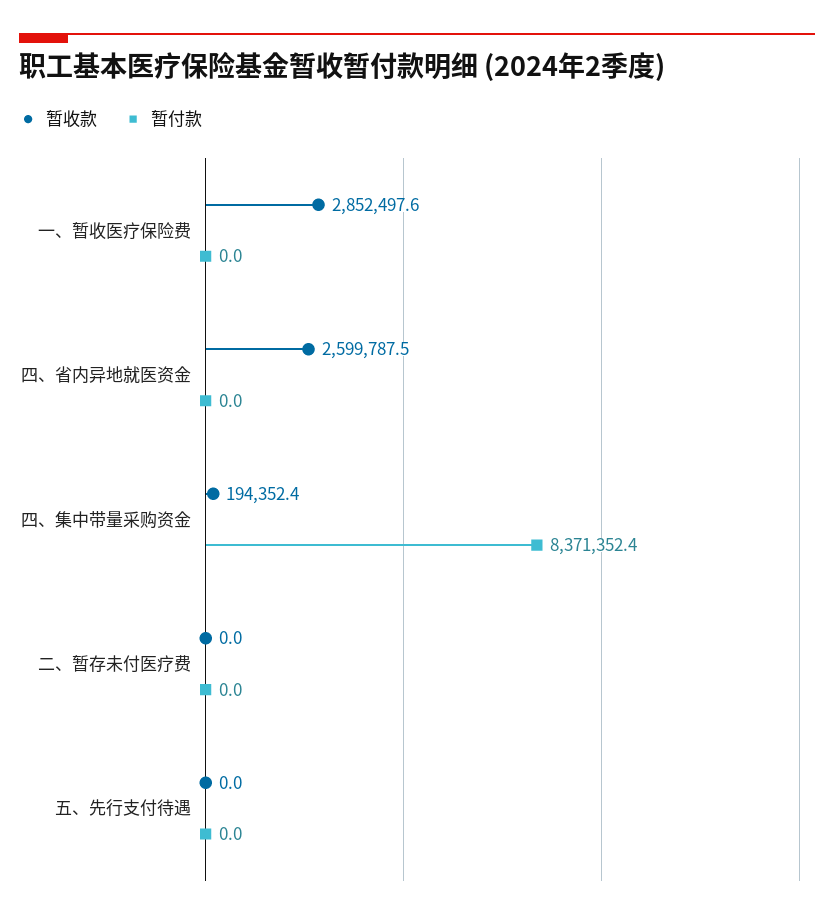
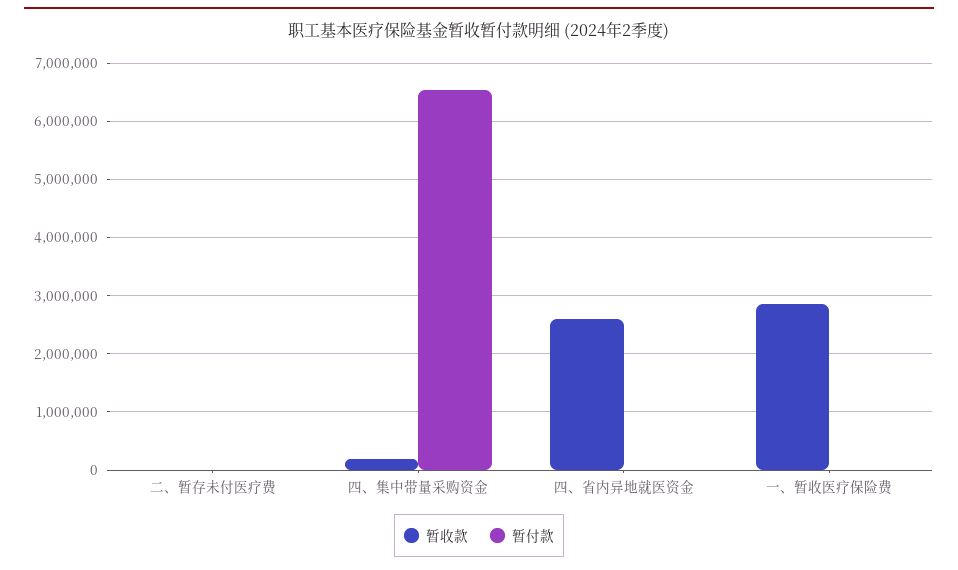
暂付款, 四、集中带量采购资金: 8371352.4 -> 6600000
暂收款, 五、先行支付待遇: 0 -> none
暂付款, 五、先行支付待遇: 0 -> none

